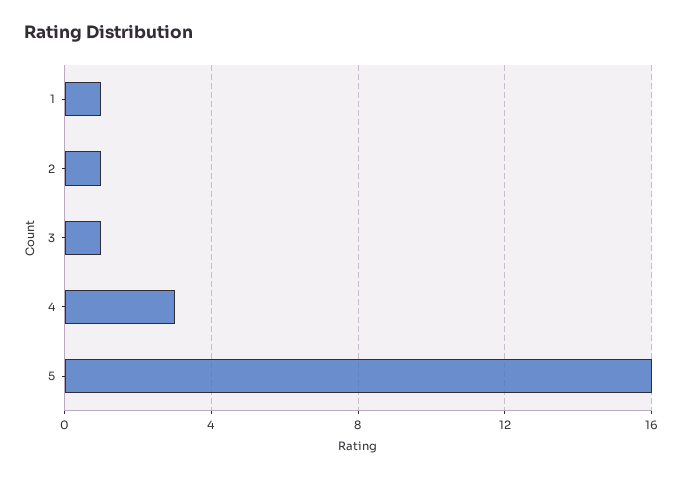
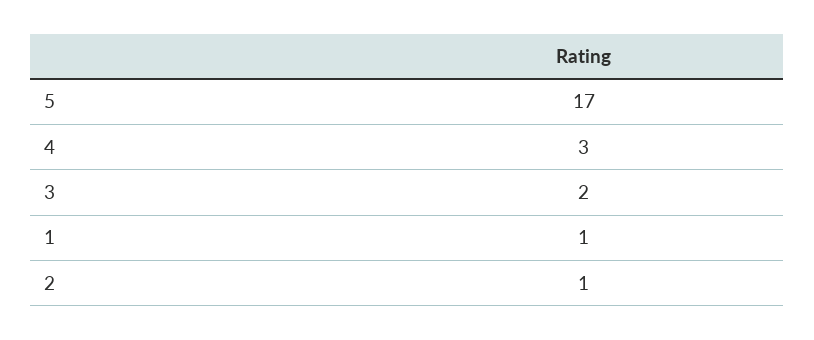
3: 1 -> 2
5: 16 -> 17

